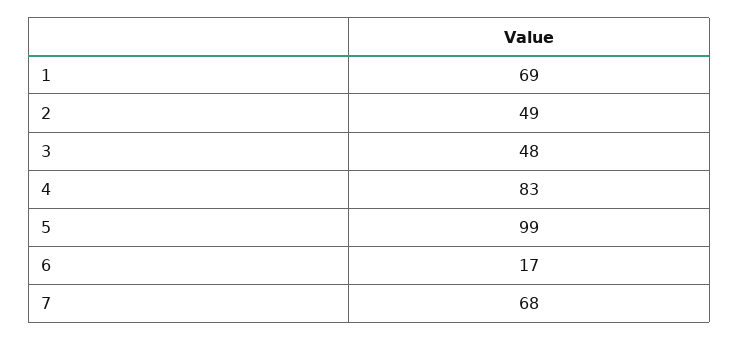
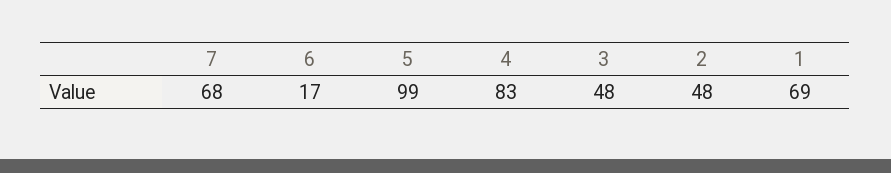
2: 49 -> 48

